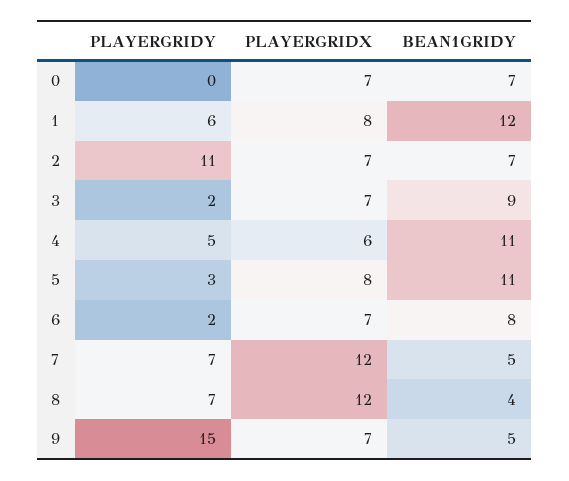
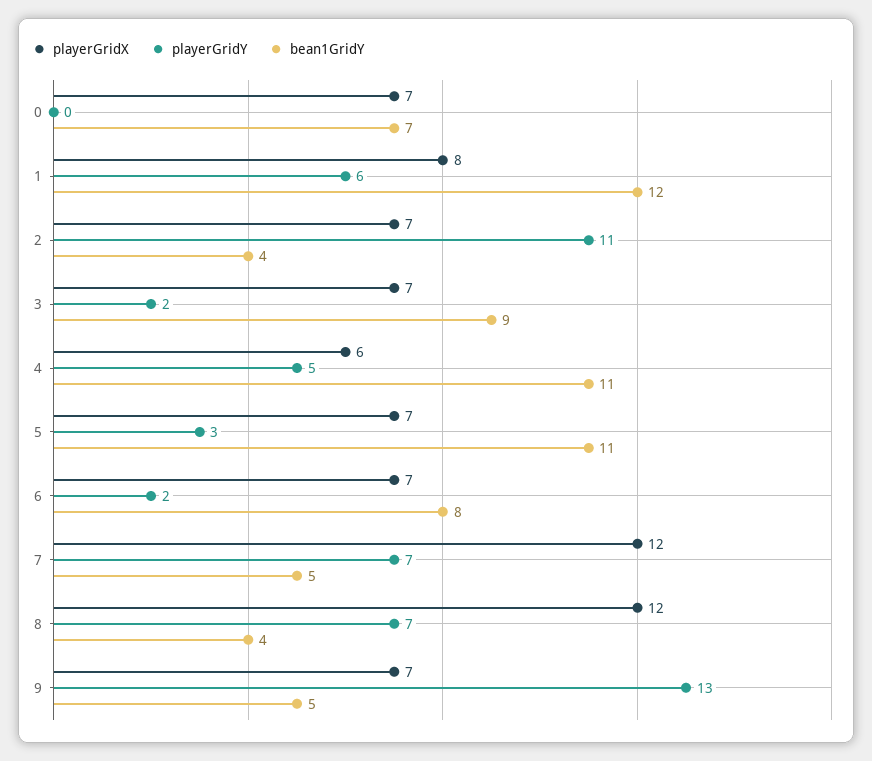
BEAN1GRIDY, 2: 7 -> 4
PLAYERGRIDX, 5: 8 -> 7
PLAYERGRIDY, 9: 15 -> 13

